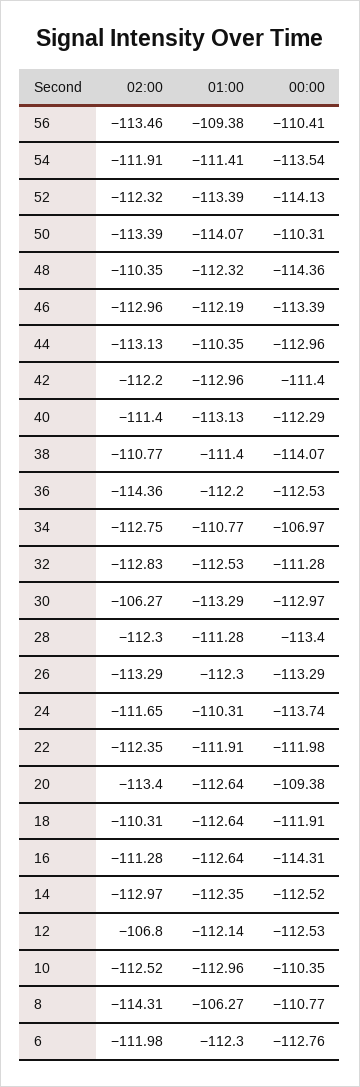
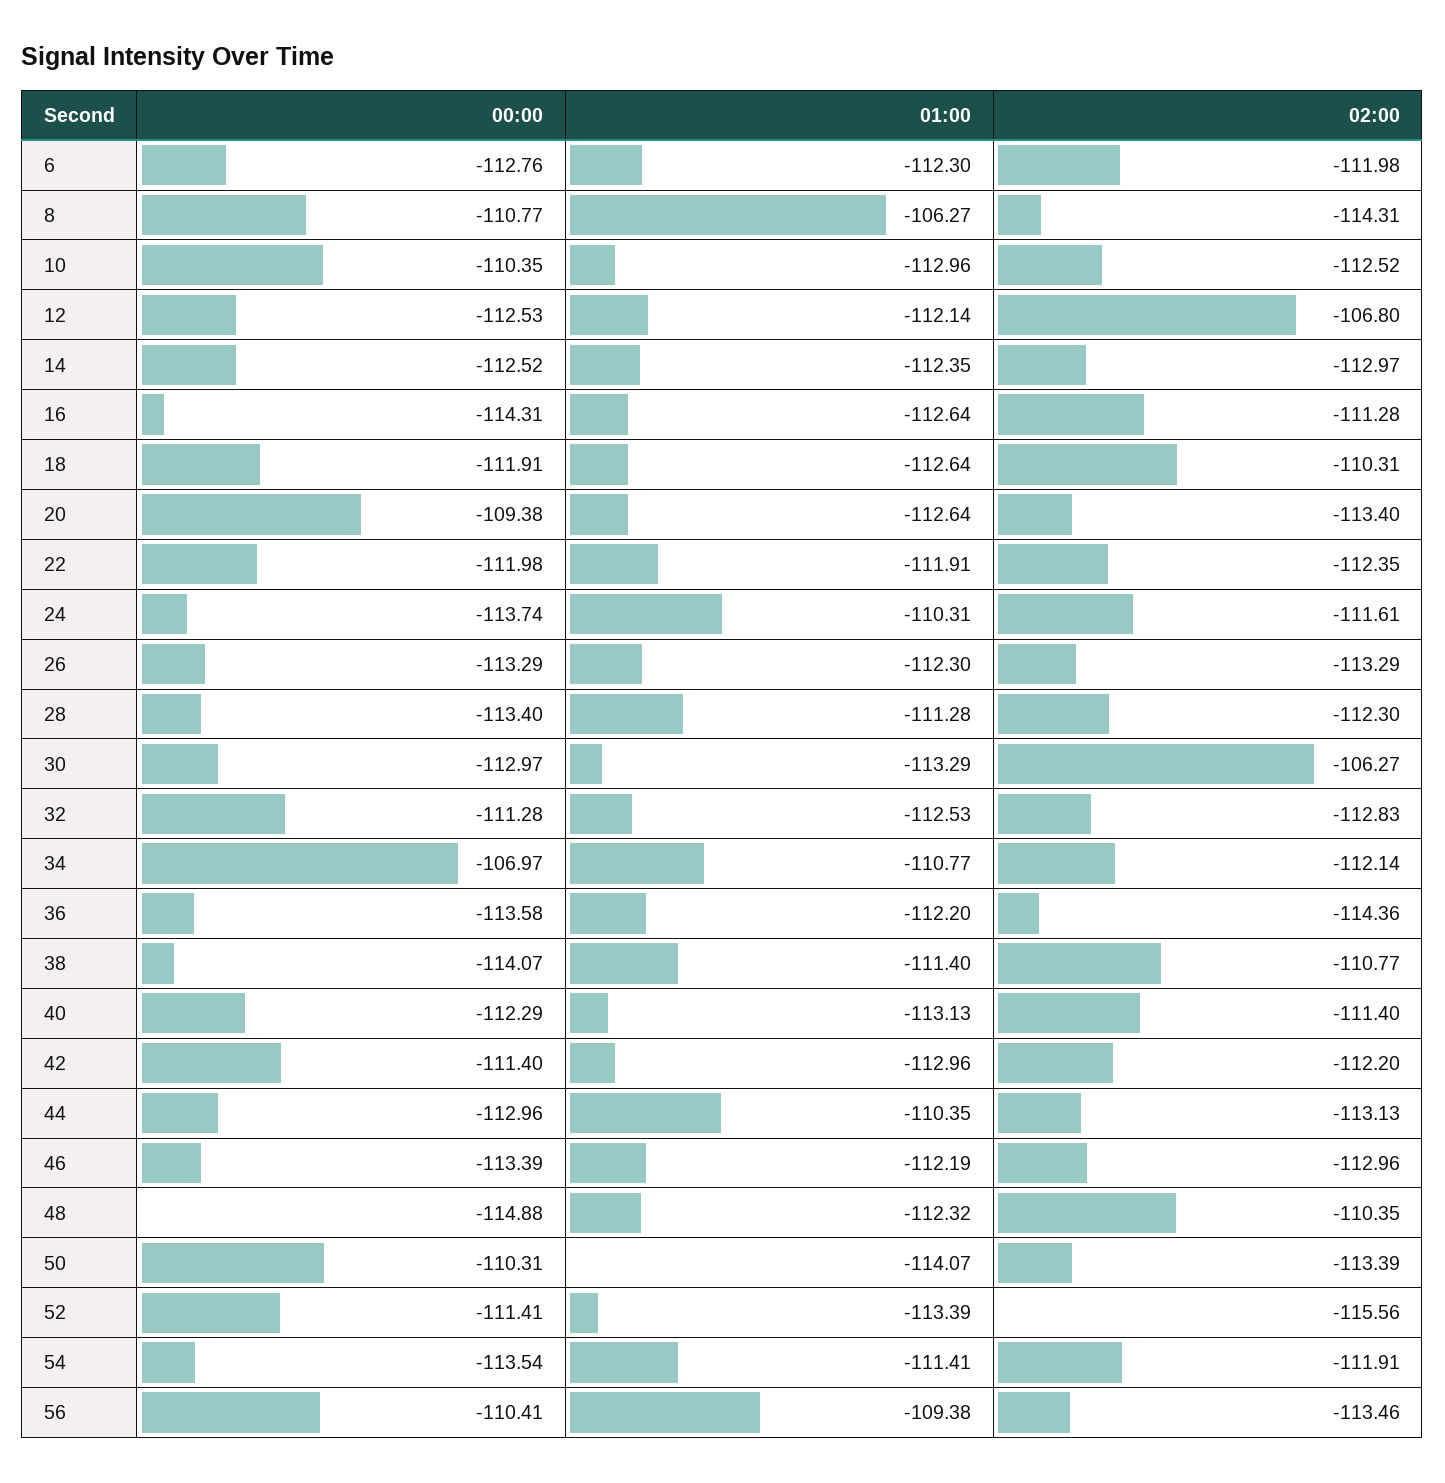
02:00, 52: -112.32 -> -115.56
00:00, 52: -114.13 -> -111.41
00:00, 48: -114.36 -> -114.88
00:00, 36: -112.53 -> -113.58
02:00, 34: -112.75 -> -112.14
02:00, 24: -111.65 -> -111.61

